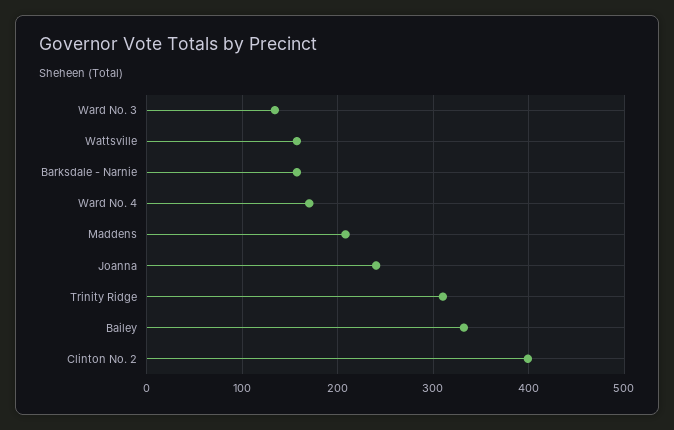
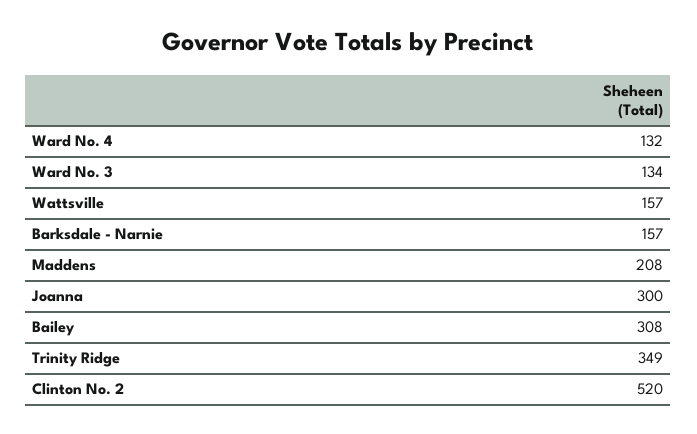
Ward No. 4: 170 -> 132
Joanna: 240 -> 300
Trinity Ridge: 310 -> 349
Bailey: 330 -> 308
Clinton No. 2: 400 -> 520

